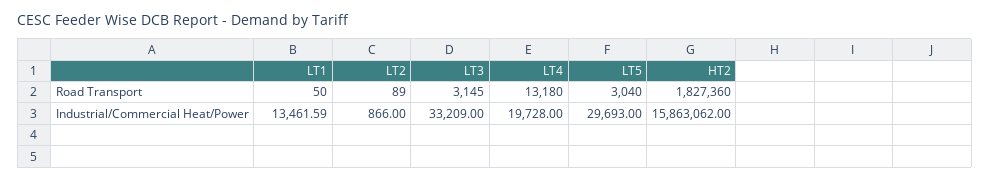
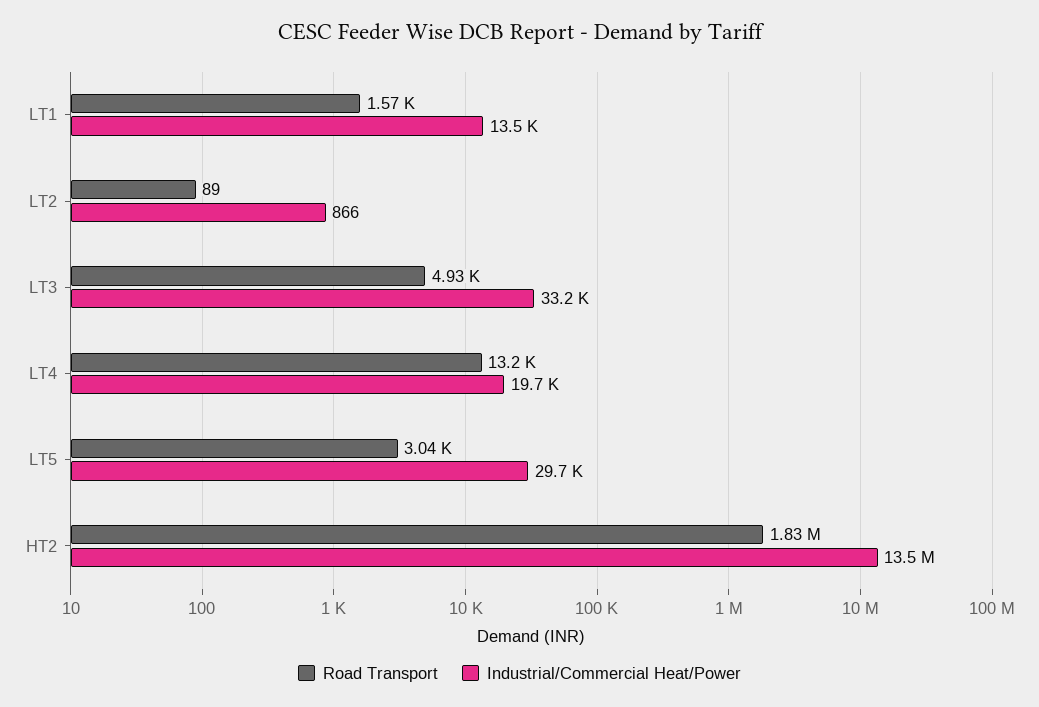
Road Transport, LT1: 50 -> 1570
Road Transport, LT3: 3145 -> 4930
Industrial/Commercial Heat/Power, HT2: 15863062 -> 13500000

